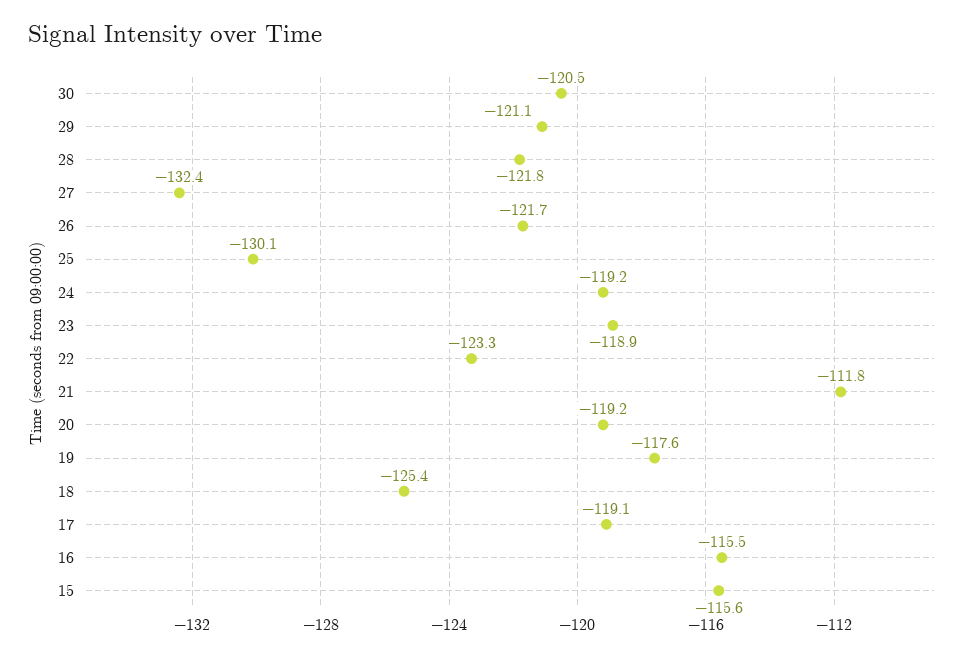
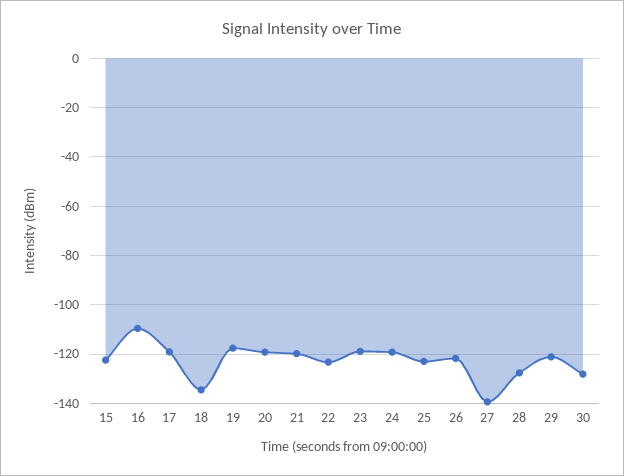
30: -120.5 -> -127.5
28: -121.8 -> -127.5
27: -132.4 -> -140
25: -130.1 -> -122.5
21: -111.8 -> -120
18: -125.4 -> -135
16: -115.5 -> -110
15: -115.6 -> -122.5

